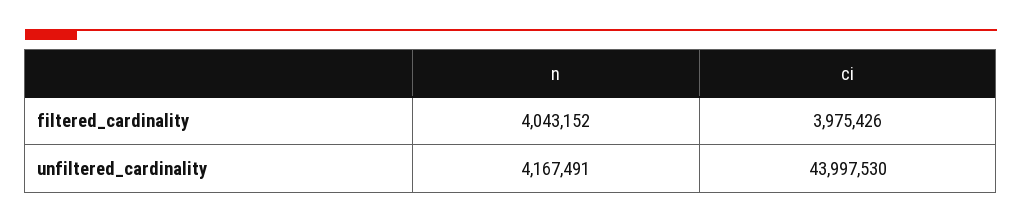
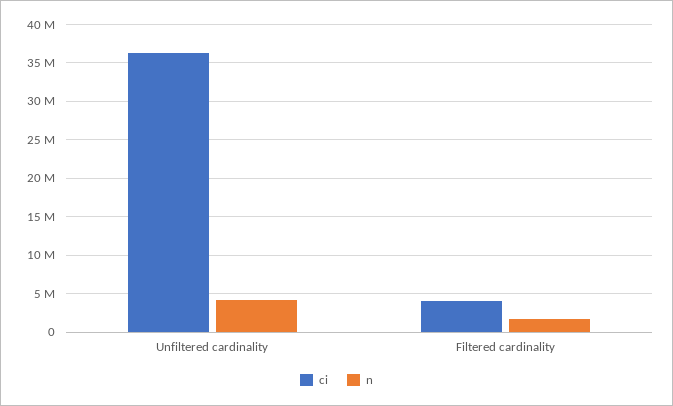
n, filtered_cardinality: 4043152 -> 2000000
ci, unfiltered_cardinality: 43997530 -> 36000000

